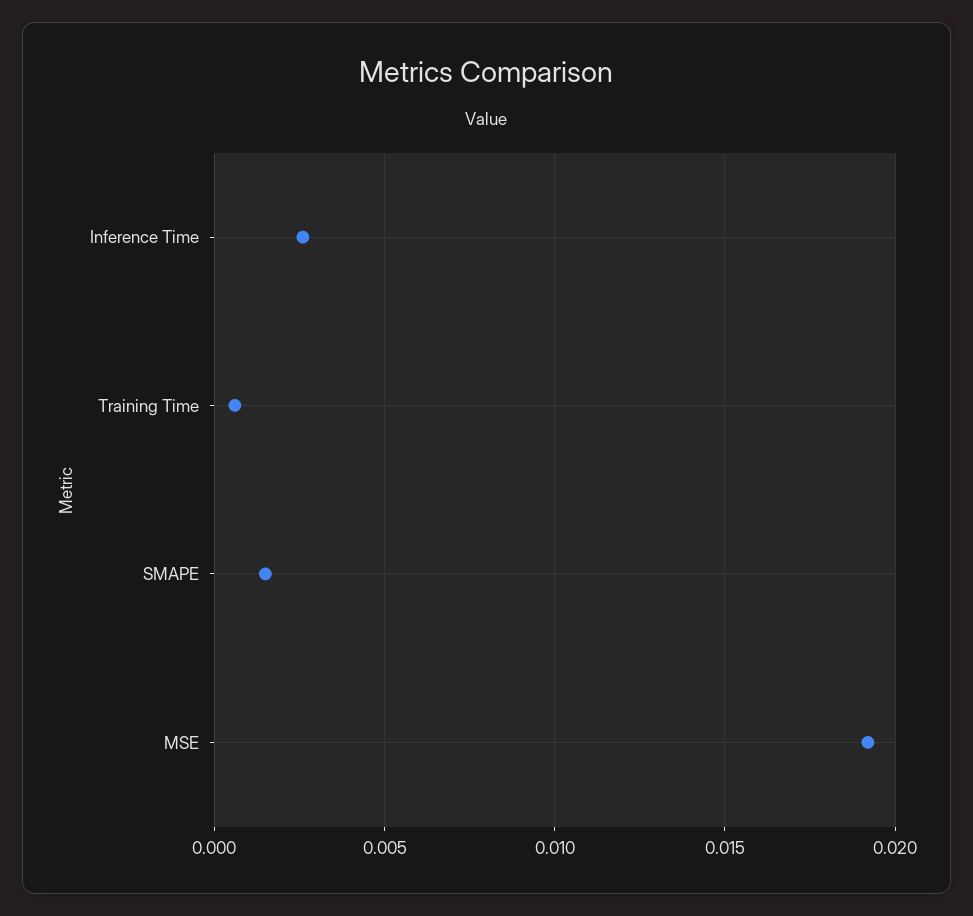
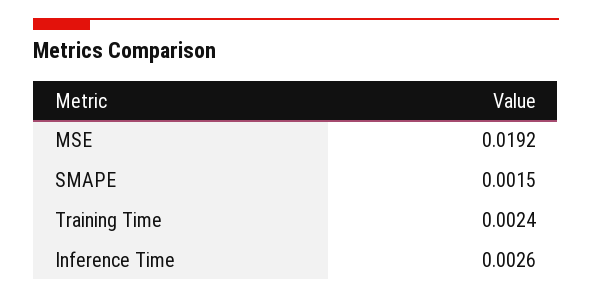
Training Time: 0.0005 -> 0.0024

